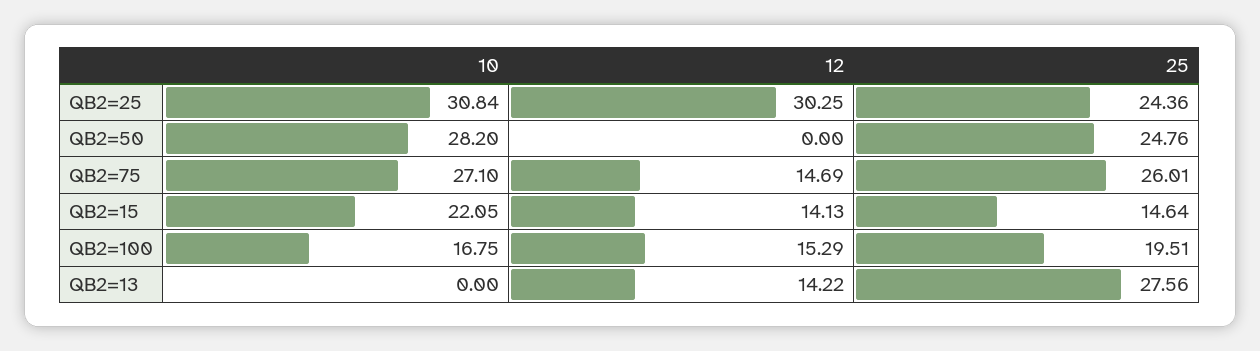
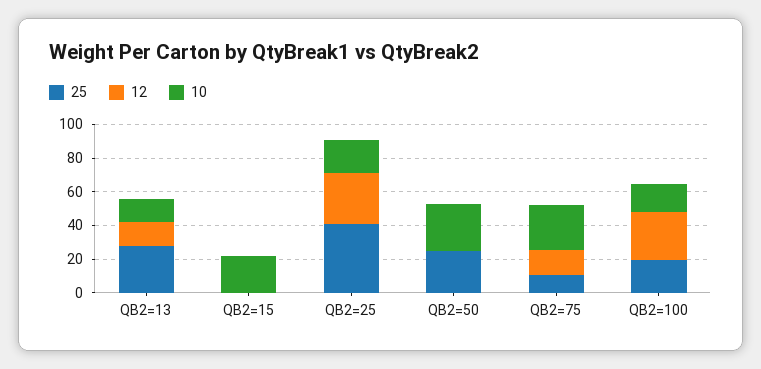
10, QB2=25: 30.84 -> 20
25, QB2=25: 24.36 -> 40
25, QB2=75: 26.01 -> 10
12, QB2=15: 14.13 -> 0
25, QB2=15: 14.64 -> 0
12, QB2=100: 15.29 -> 30
10, QB2=13: 0 -> 15

